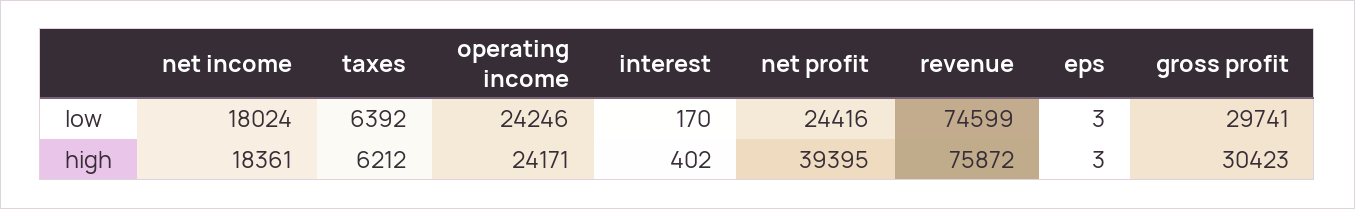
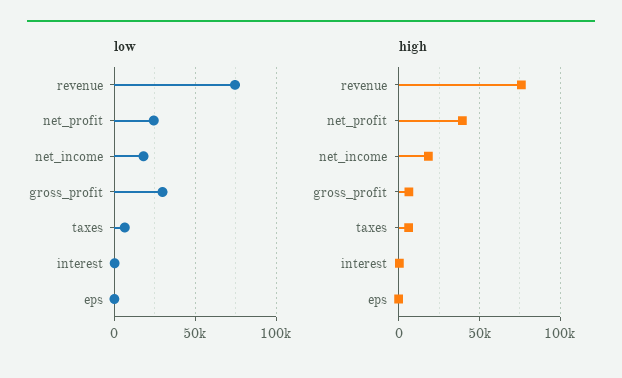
low, operating income: 24246 -> none
high, operating income: 24171 -> none
high, gross profit: 30423 -> 5000

